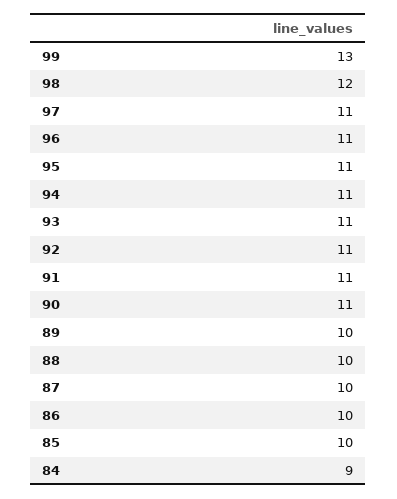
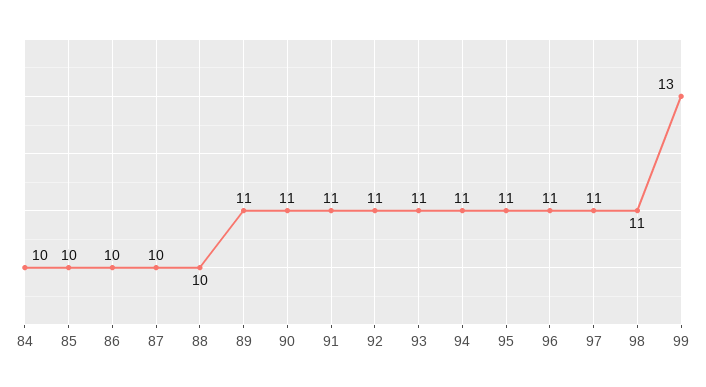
98: 12 -> 11
89: 10 -> 11
84: 9 -> 10

